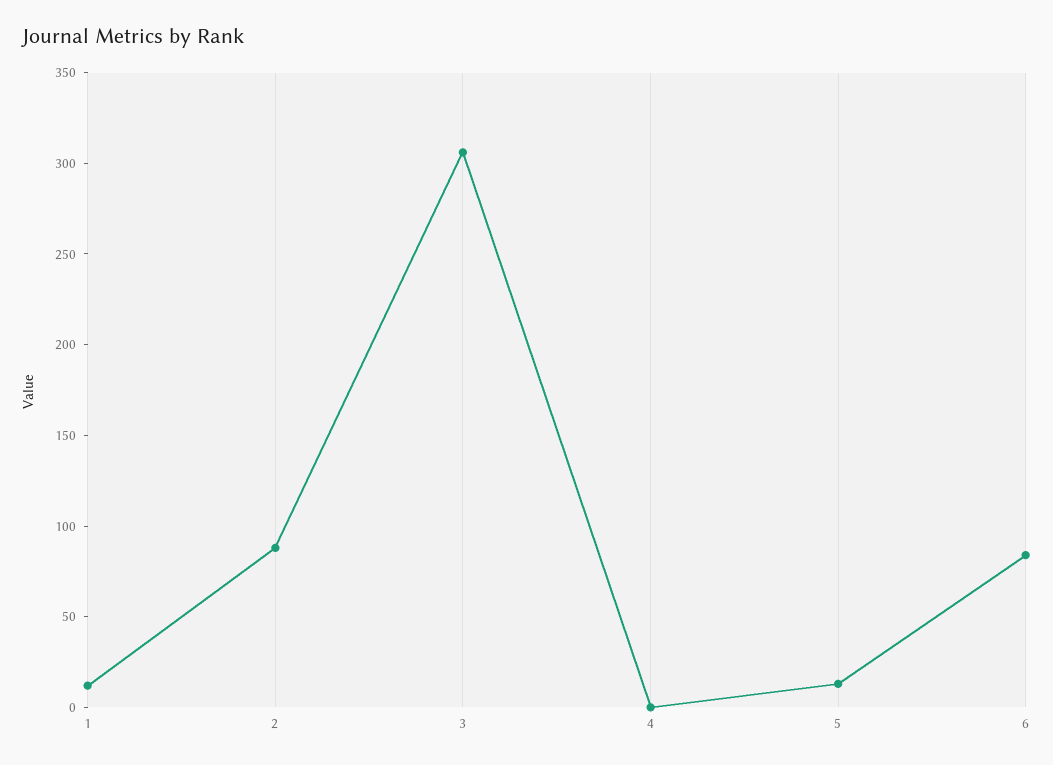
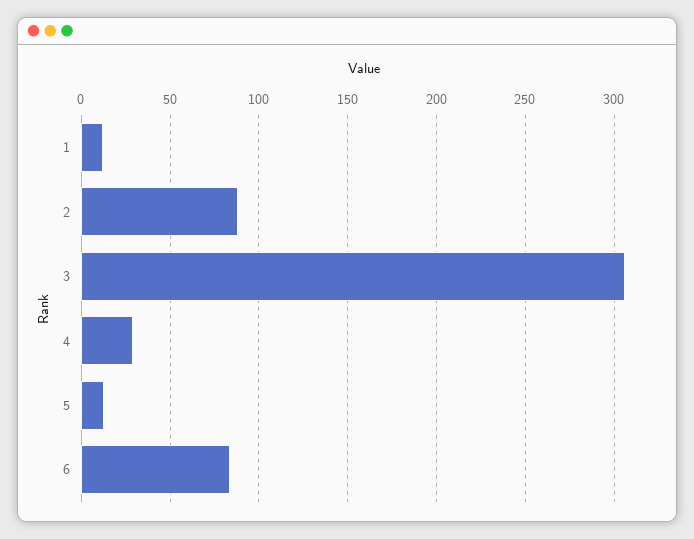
4: 0 -> 30

